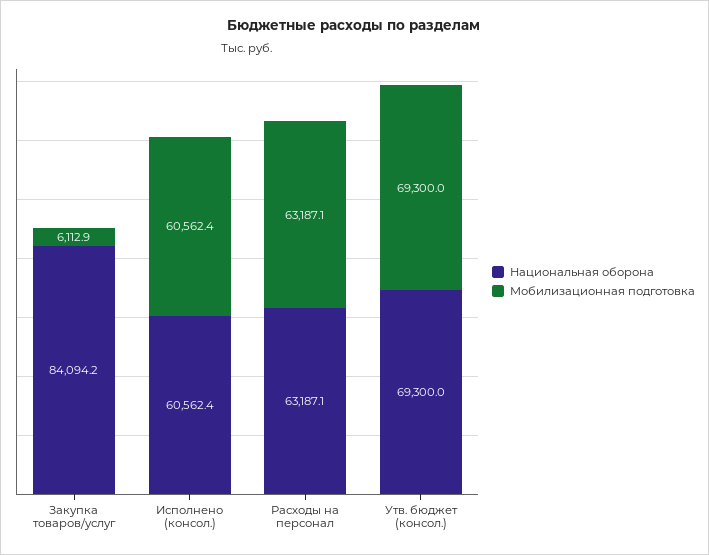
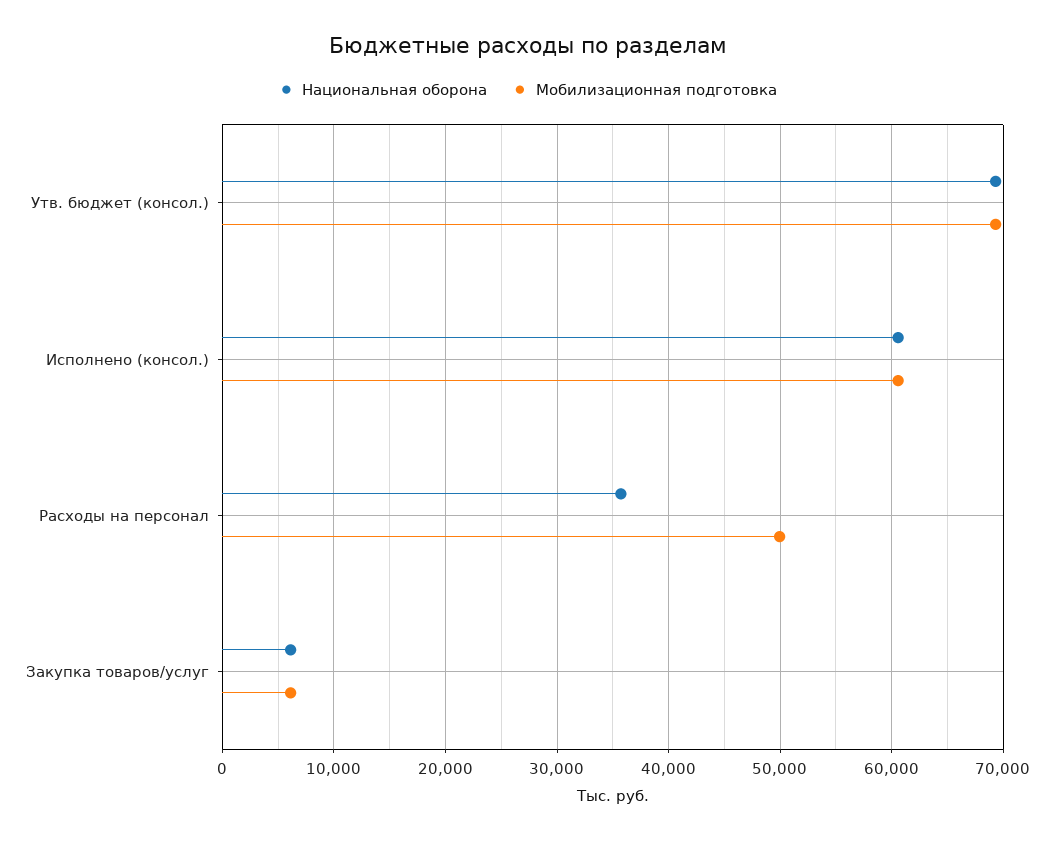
Национальная оборона, Закупка товаров/услуг: 84094.2 -> 6000
Национальная оборона, Расходы на персонал: 63187.1 -> 36000
Мобилизационная подготовка, Расходы на персонал: 63187.1 -> 50000

